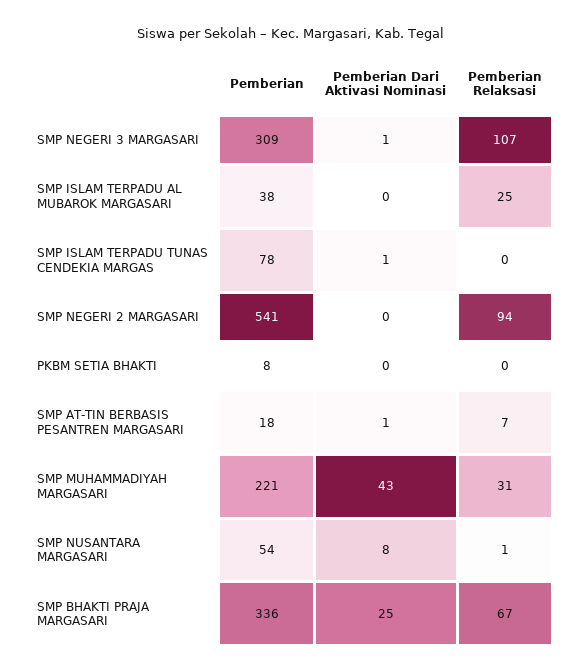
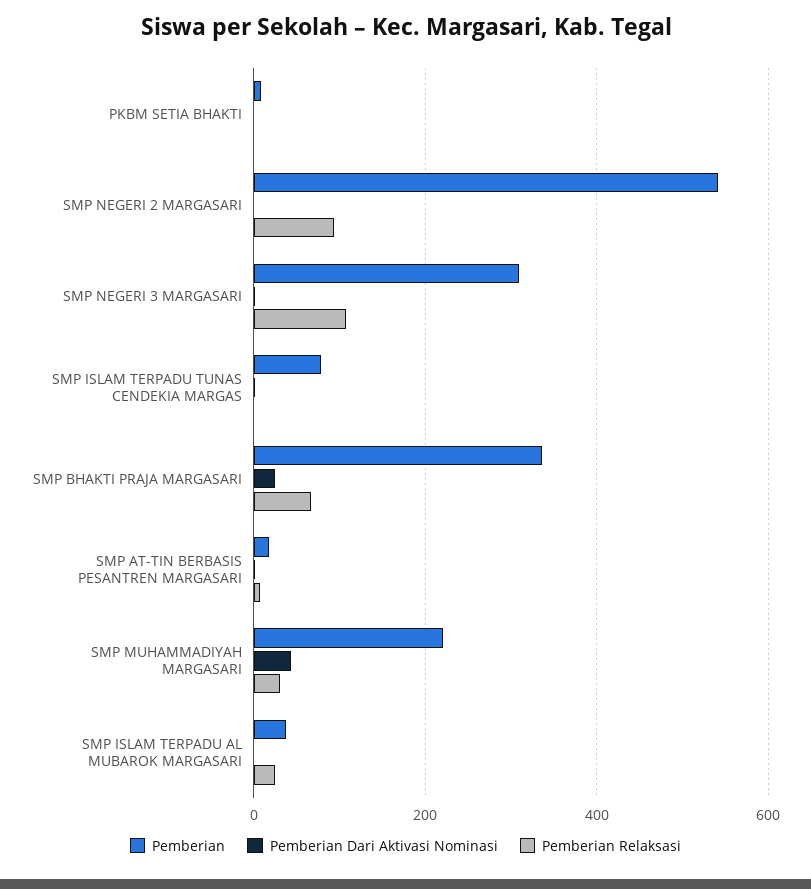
Pemberian, SMP NUSANTARA MARGASARI: 54 -> none
Pemberian Dari Aktivasi Nominasi, SMP NUSANTARA MARGASARI: 8 -> none
Pemberian Relaksasi, SMP NUSANTARA MARGASARI: 1 -> none

